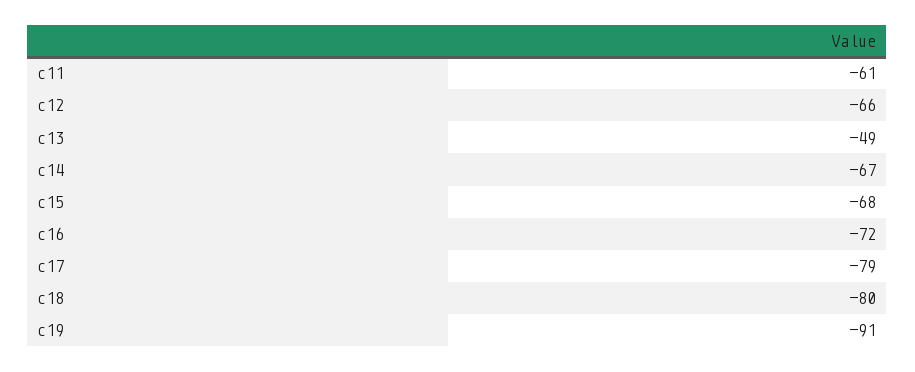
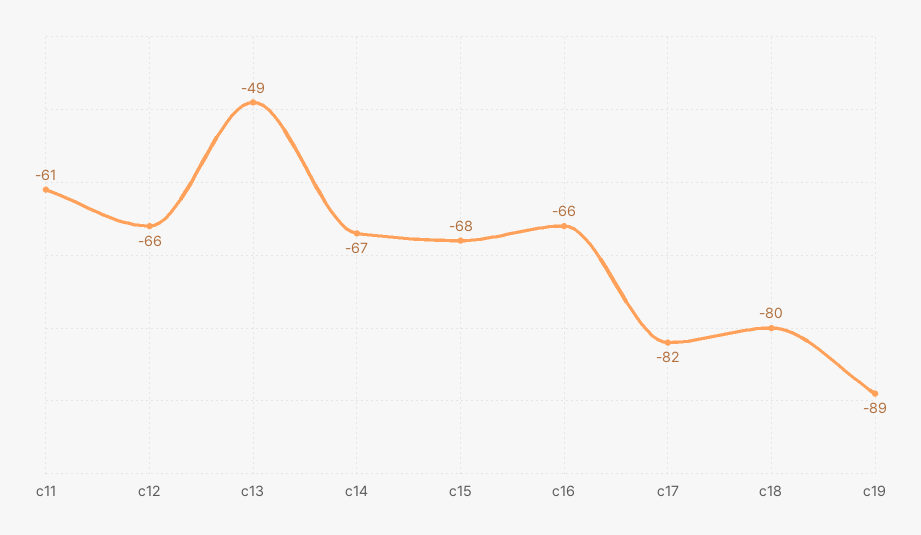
c16: -72 -> -66
c17: -79 -> -82
c19: -91 -> -89

